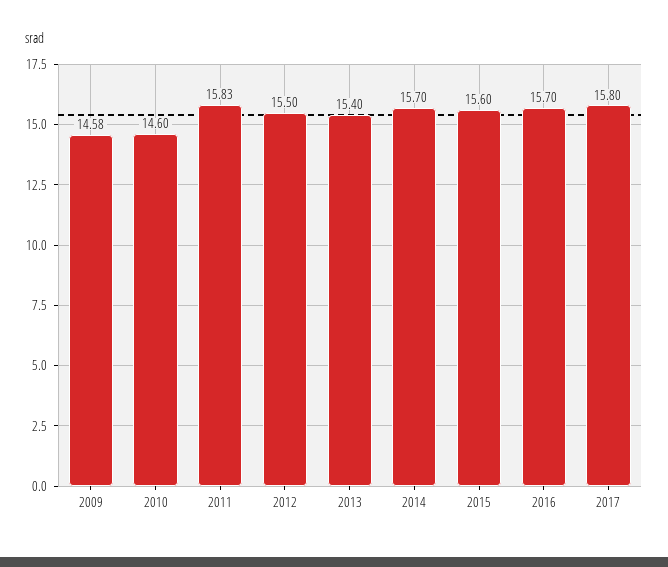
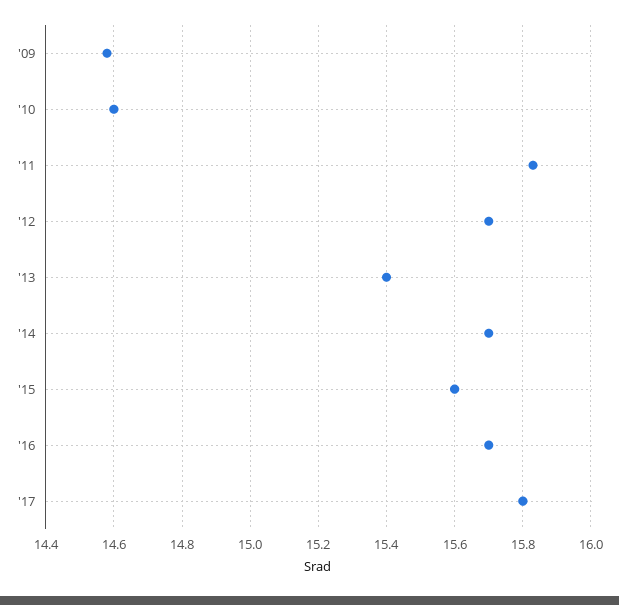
2012: 15.5 -> 15.7

